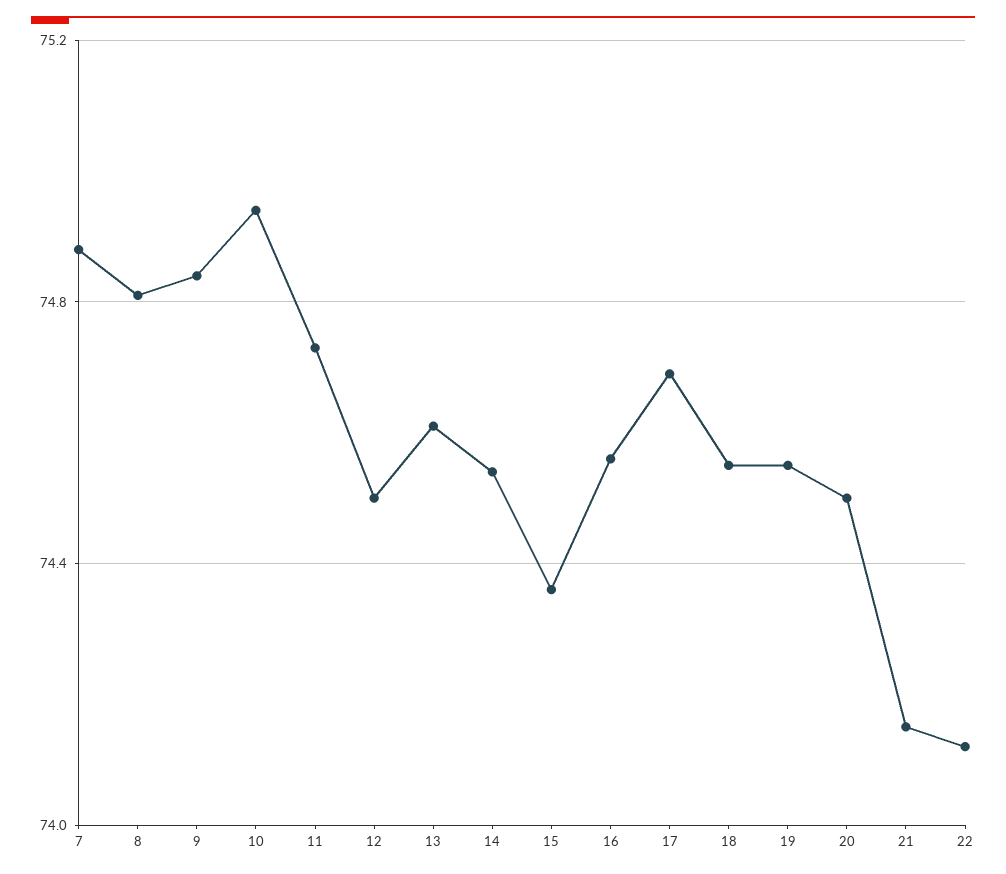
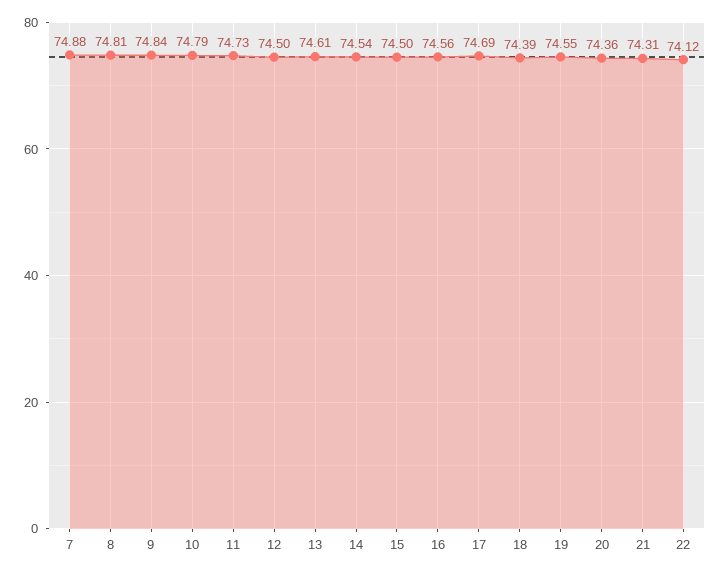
10: 74.95 -> 74.79
15: 74.35 -> 74.5
18: 74.55 -> 74.39
20: 74.5 -> 74.36
21: 74.15 -> 74.31

